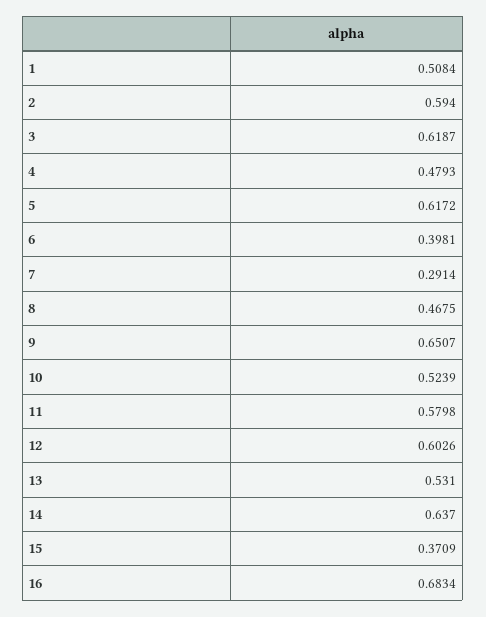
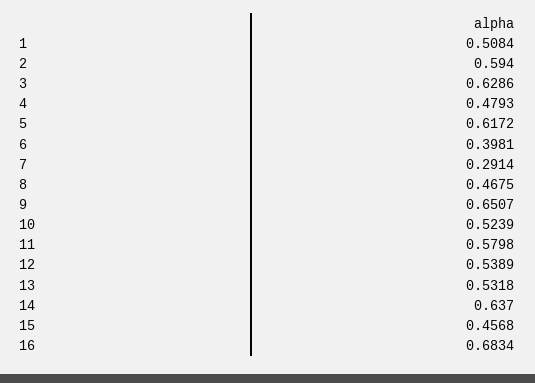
3: 0.6187 -> 0.6286
12: 0.6026 -> 0.5389
13: 0.531 -> 0.5318
15: 0.3709 -> 0.4568

